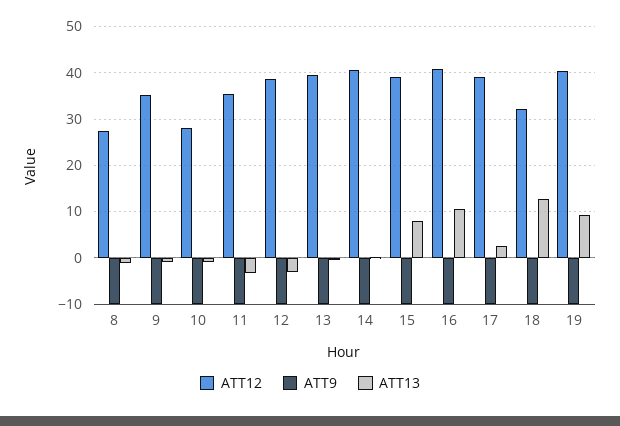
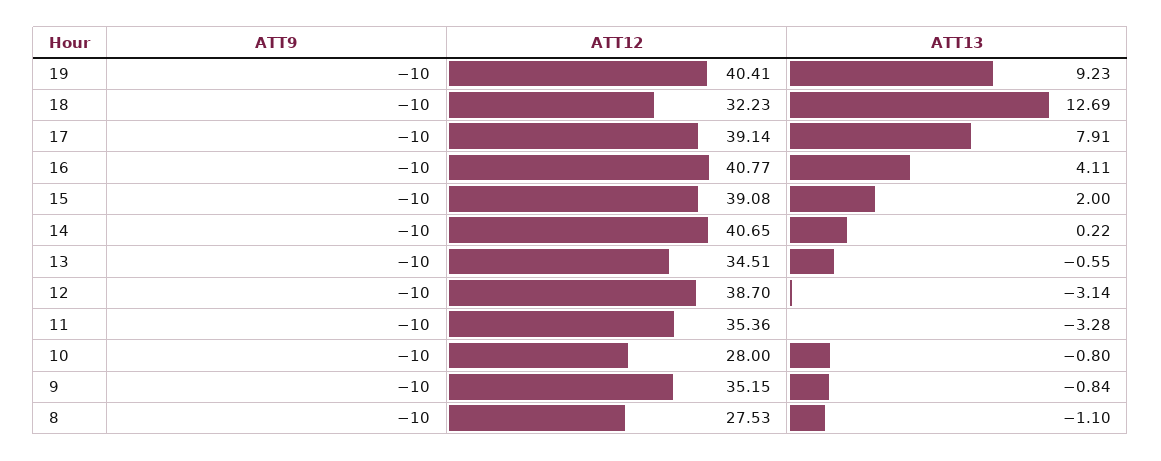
ATT12, 13: 40 -> 34.51
ATT13, 15: 8 -> 2
ATT13, 16: 10 -> 4.11
ATT13, 17: 2 -> 7.91

